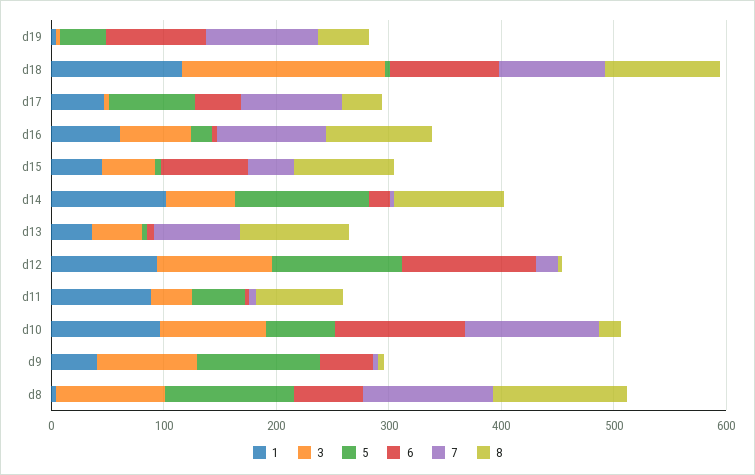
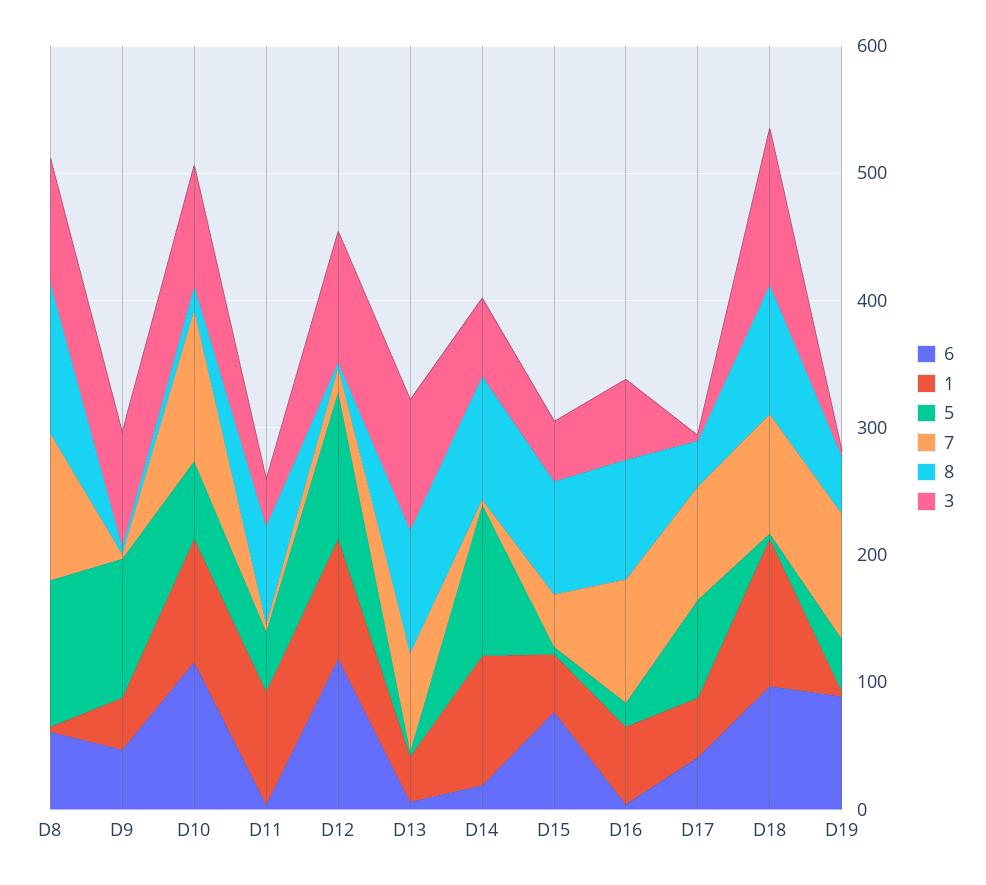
3, d18: 180 -> 120
3, d13: 40 -> 100

